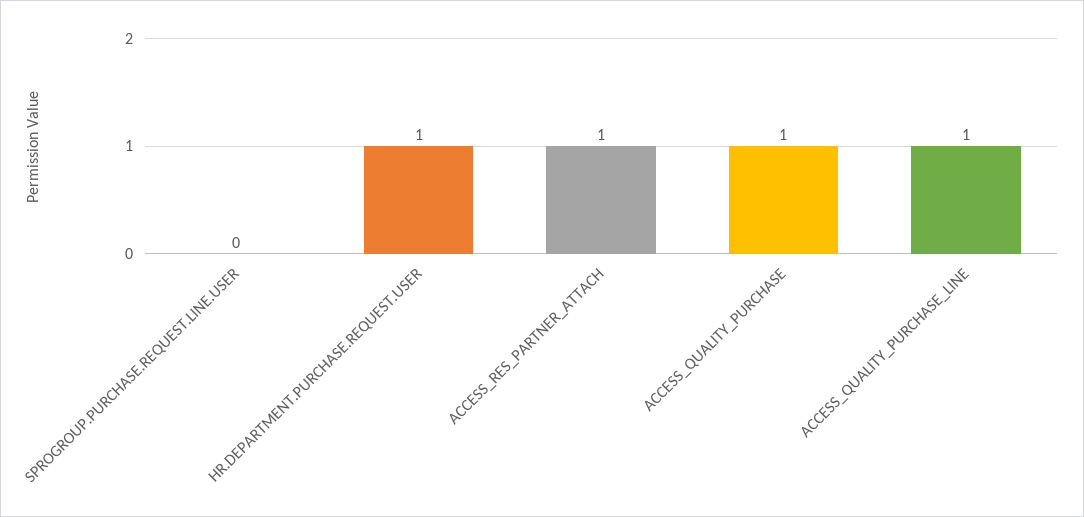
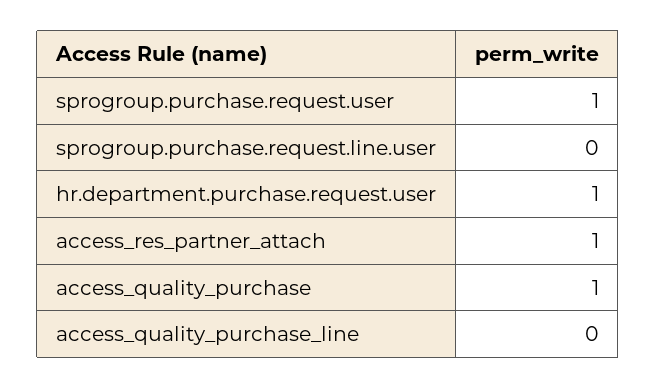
ACCESS_QUALITY_PURCHASE_LINE: 1 -> 0
sprogroup.purchase.request.user: none -> 1

